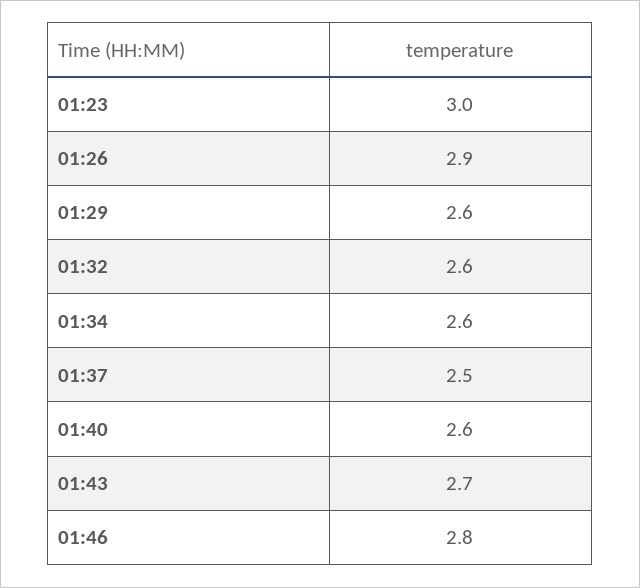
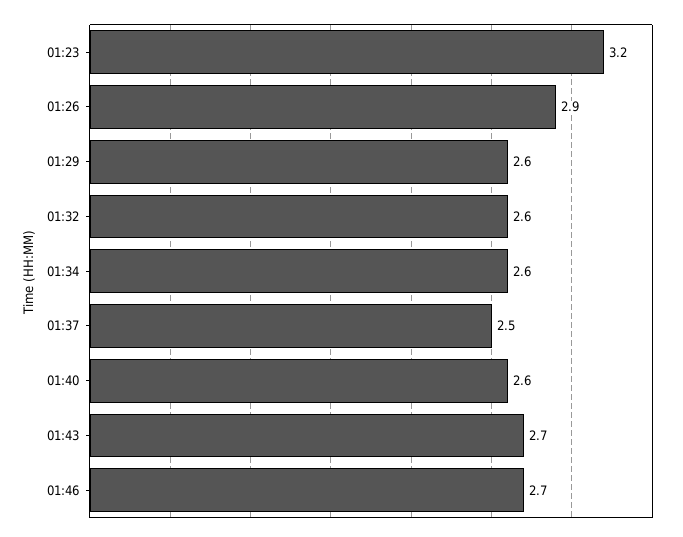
01:23: 3 -> 3.2
01:46: 2.8 -> 2.7

